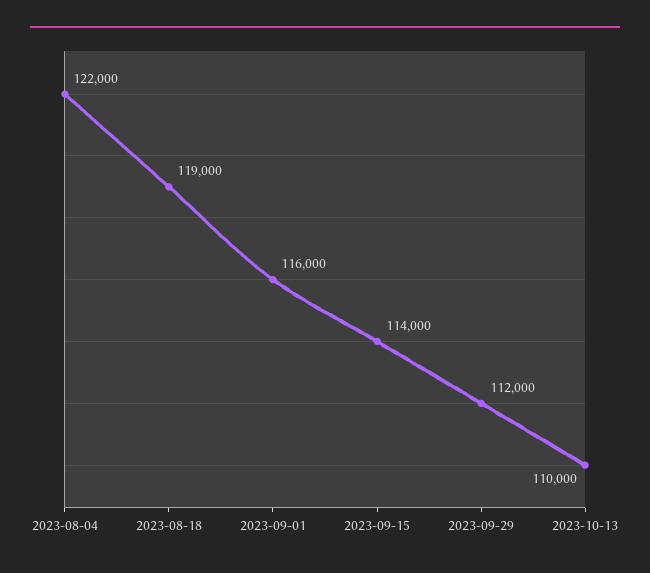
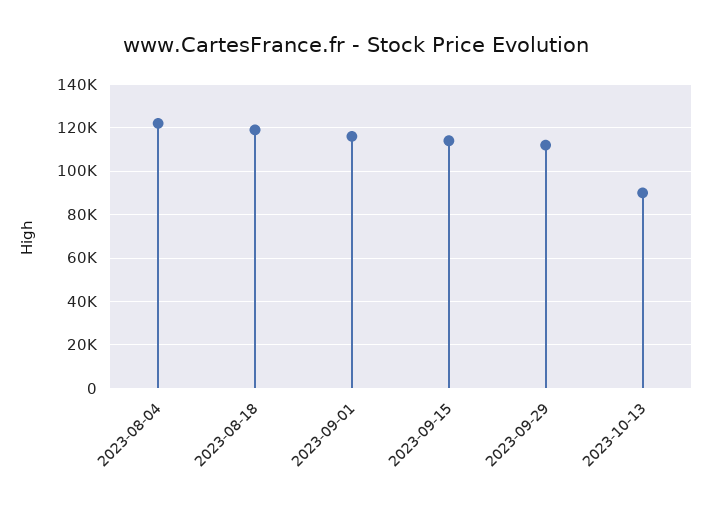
2023-10-13: 110000 -> 90000

